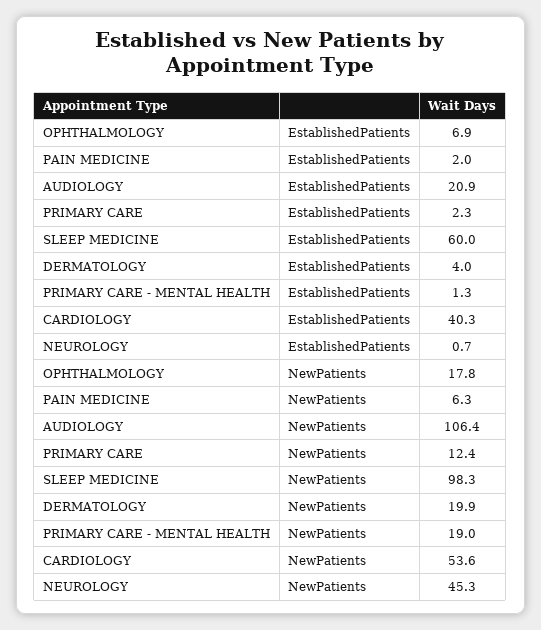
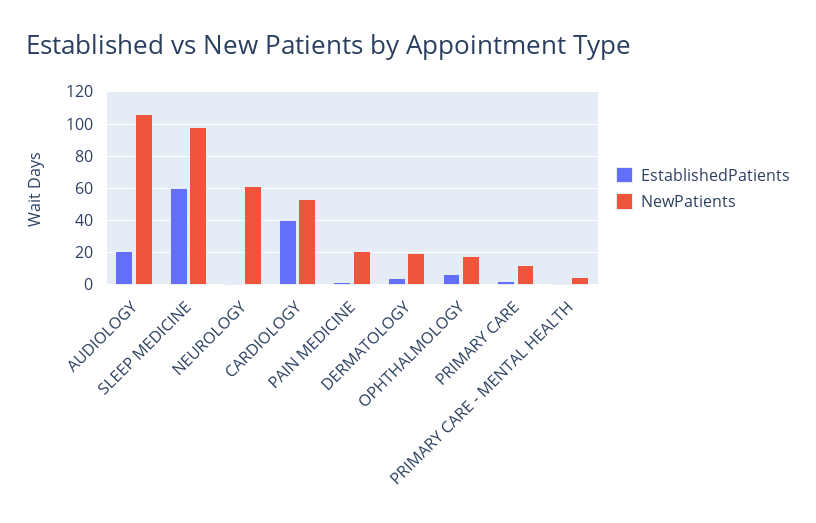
NewPatients, PAIN MEDICINE: 6.3 -> 20
NewPatients, PRIMARY CARE - MENTAL HEALTH: 19 -> 5
NewPatients, NEUROLOGY: 45.3 -> 60

